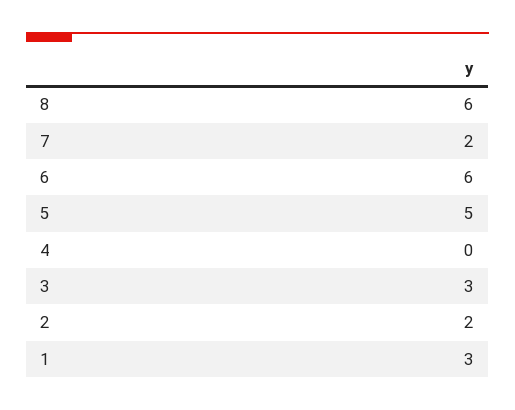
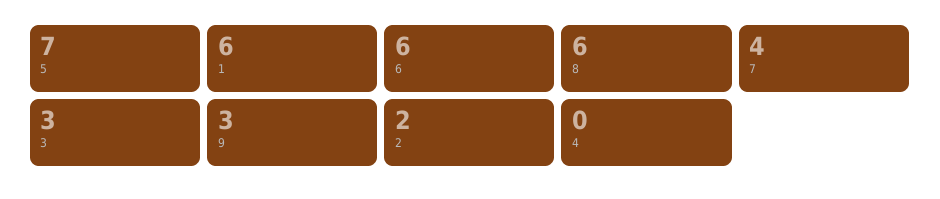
7: 2 -> 4
5: 5 -> 7
1: 3 -> 6
9: none -> 3

